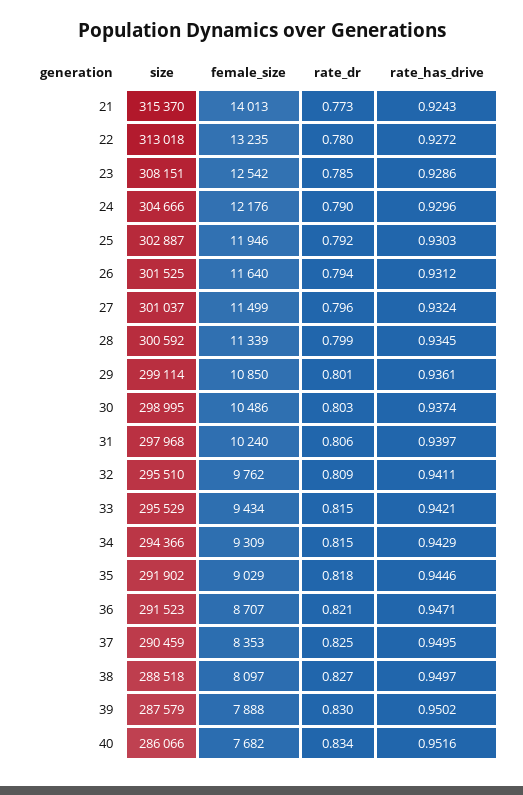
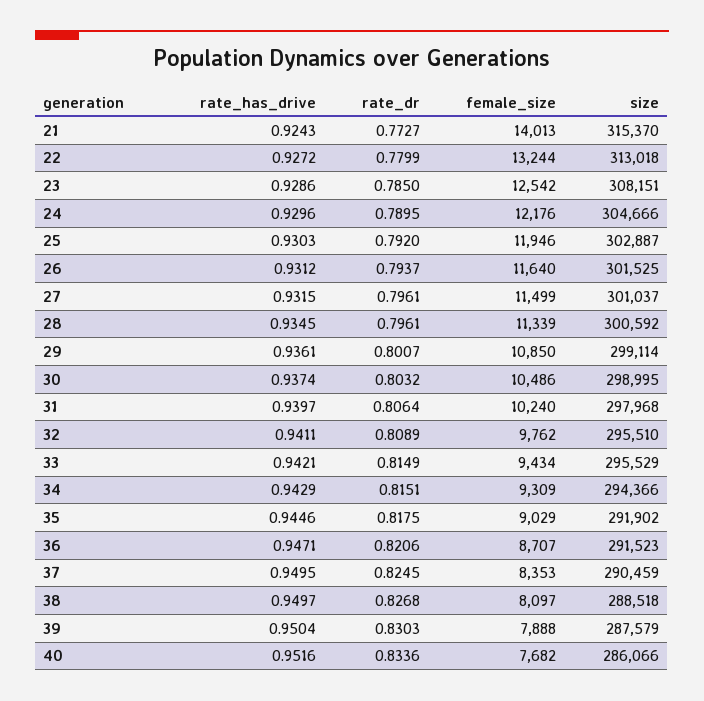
female_size, 22: 13235 -> 13244
rate_has_drive, 27: 0.9324 -> 0.9315
rate_dr, 28: 0.799 -> 0.7961
rate_has_drive, 39: 0.9502 -> 0.9504

